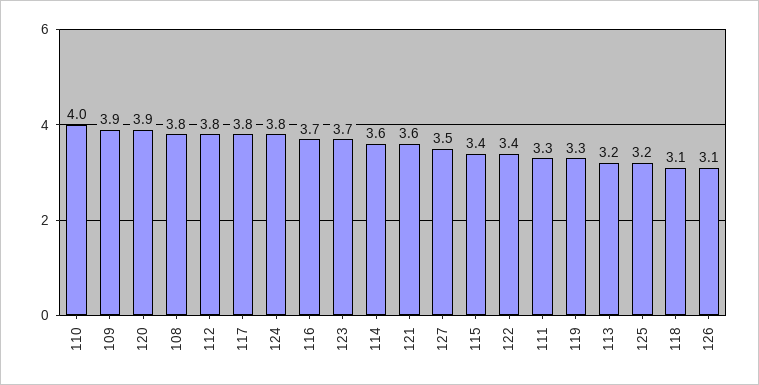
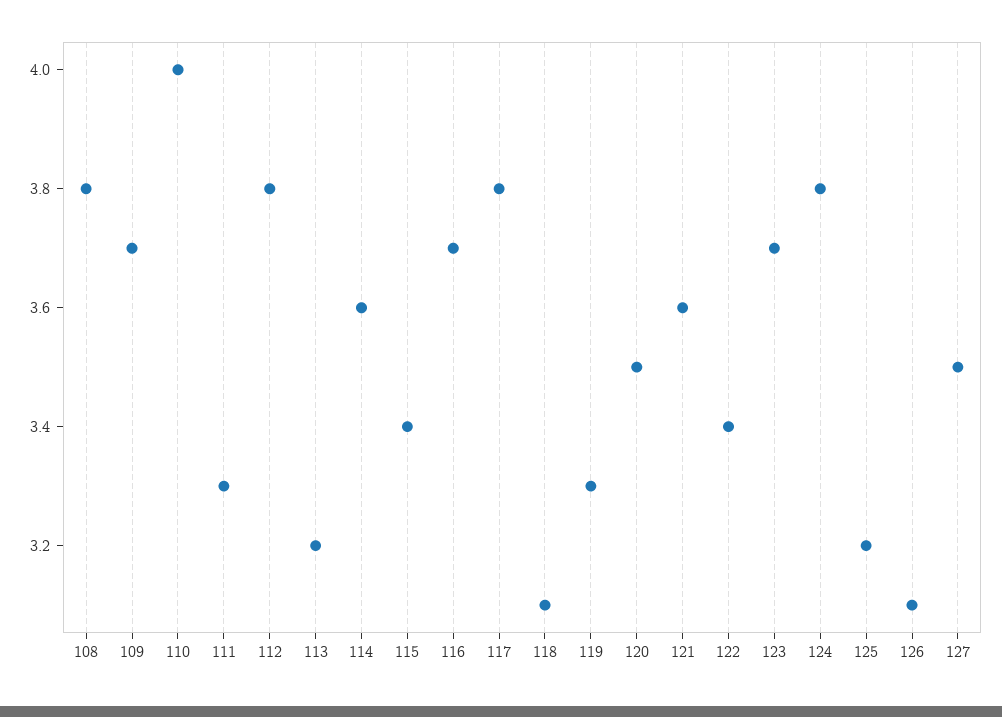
109: 3.9 -> 3.7
120: 3.9 -> 3.5

